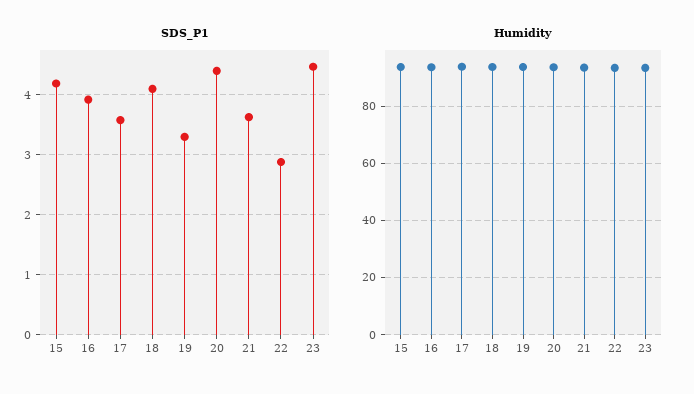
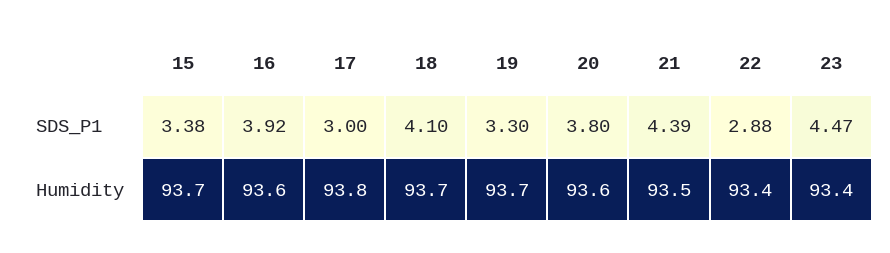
SDS_P1, 15: 4.2 -> 3.38
SDS_P1, 17: 3.6 -> 3
SDS_P1, 20: 4.4 -> 3.8
SDS_P1, 21: 3.6 -> 4.39

